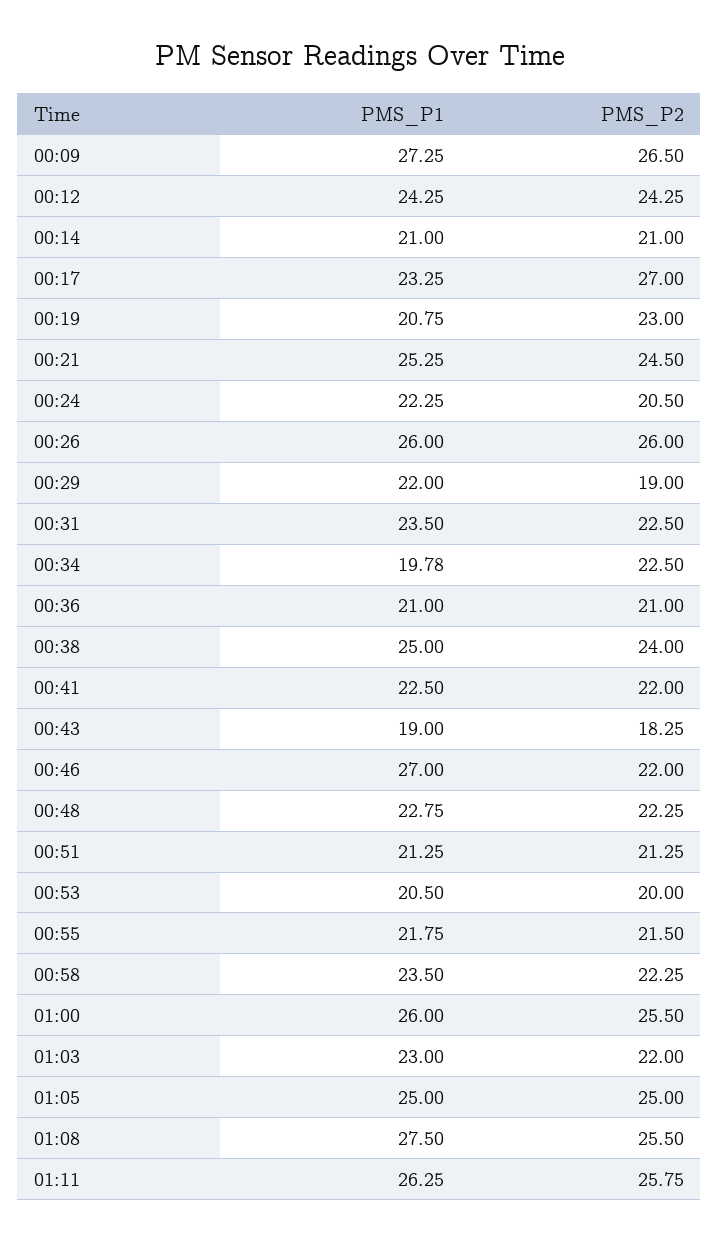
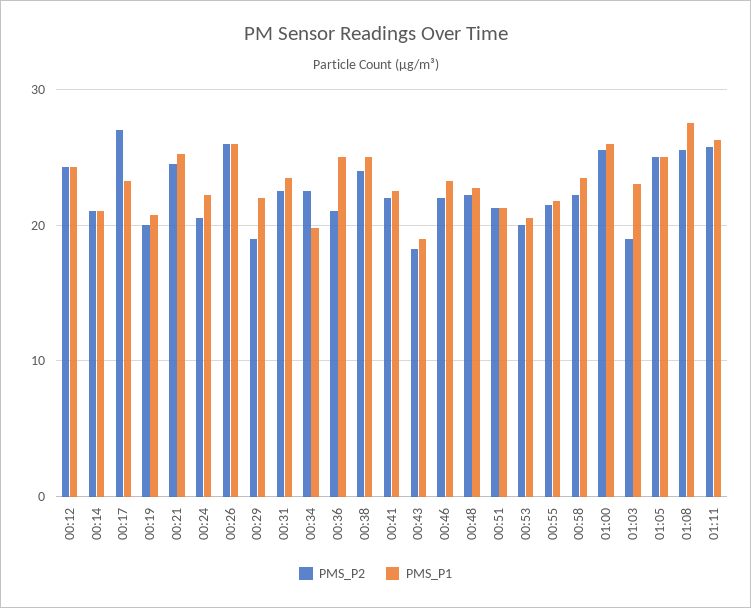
PMS_P1, 00:09: 27.25 -> none
PMS_P2, 00:09: 26.5 -> none
PMS_P2, 00:19: 23 -> 20
PMS_P1, 00:36: 21 -> 25
PMS_P1, 00:46: 27 -> 23
PMS_P2, 01:03: 22 -> 19

